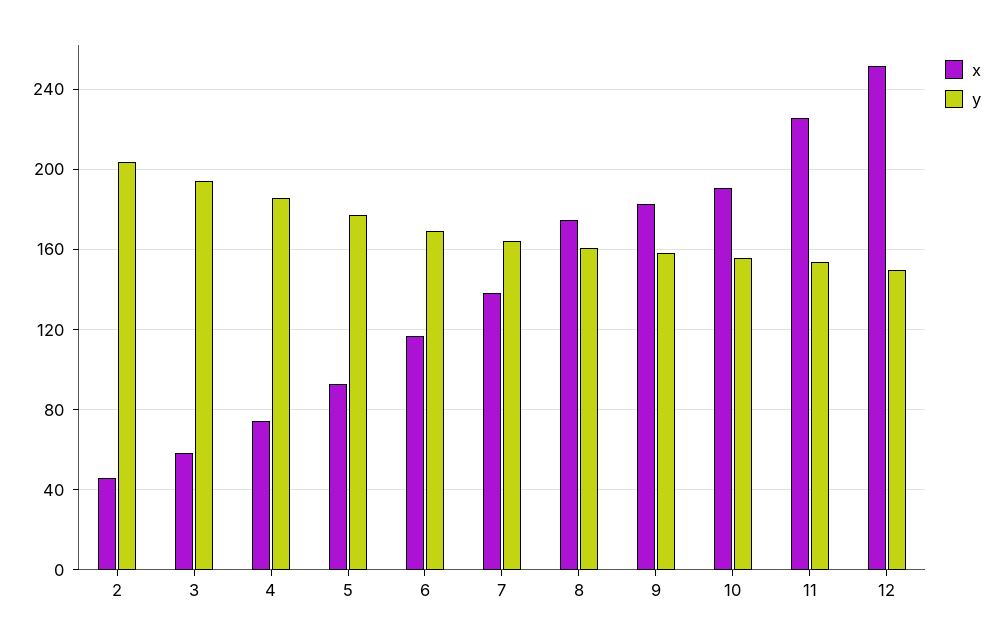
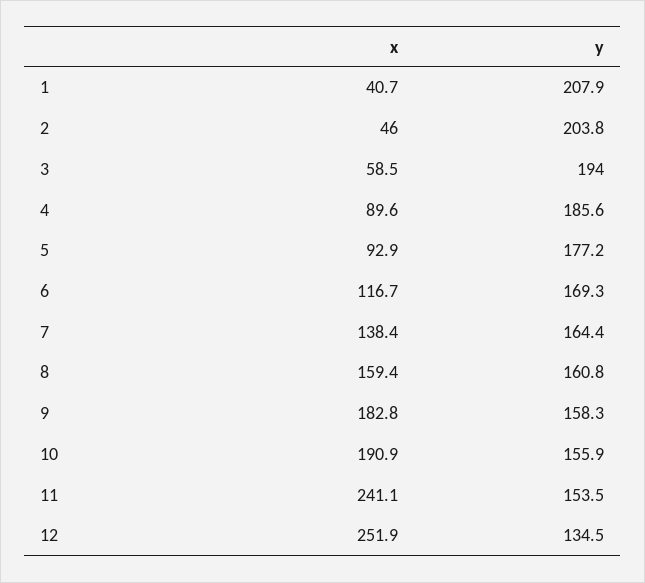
x, 4: 75 -> 89.6
x, 8: 175 -> 159.4
x, 11: 225 -> 241.1
y, 12: 150 -> 134.5
x, 1: none -> 40.7
y, 1: none -> 207.9

